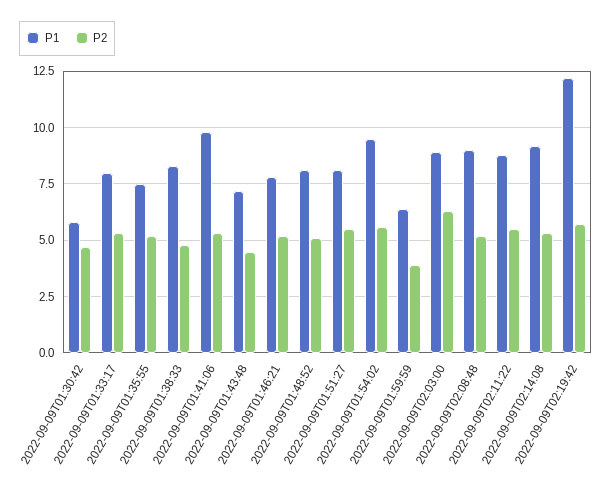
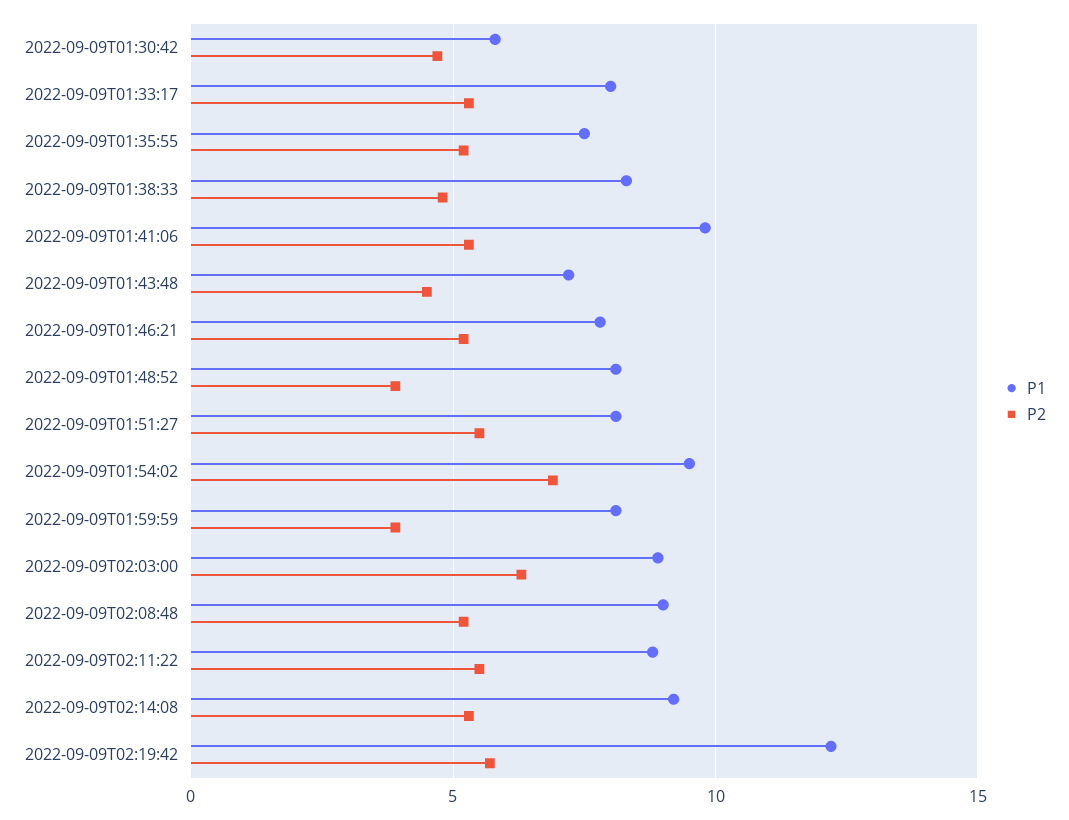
P2, 2022-09-09T01:48:52: 5 -> 4
P2, 2022-09-09T01:54:02: 5.5 -> 7
P1, 2022-09-09T01:59:59: 6.5 -> 8

